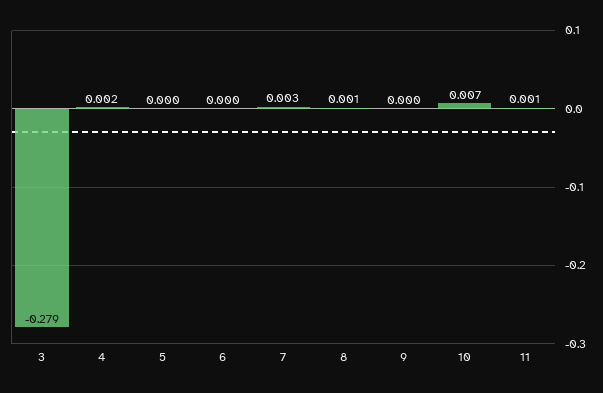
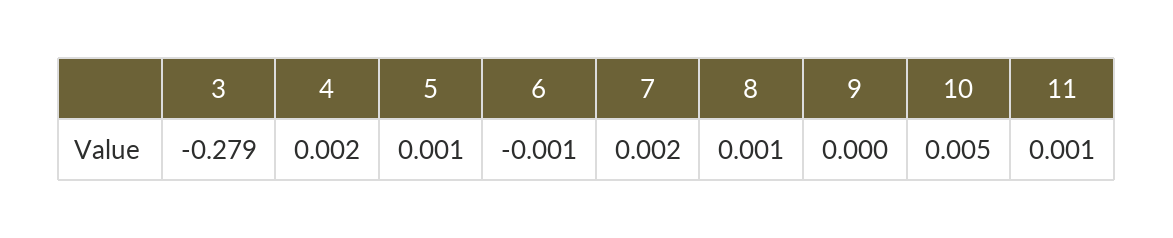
5: 0 -> 0.001
6: 0 -> -0.001
7: 0.003 -> 0.002
10: 0.007 -> 0.005

